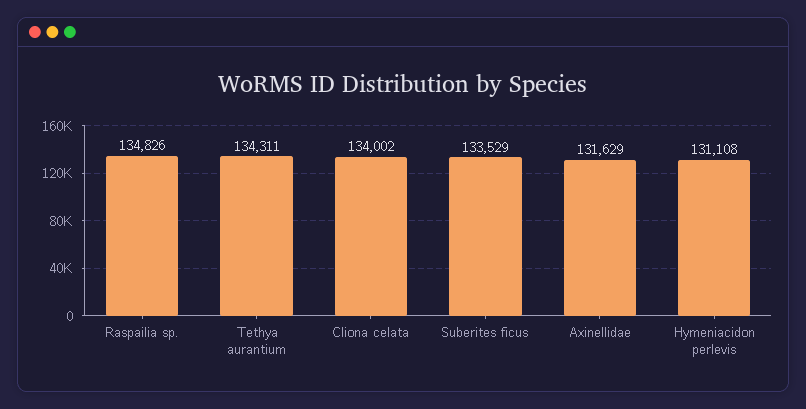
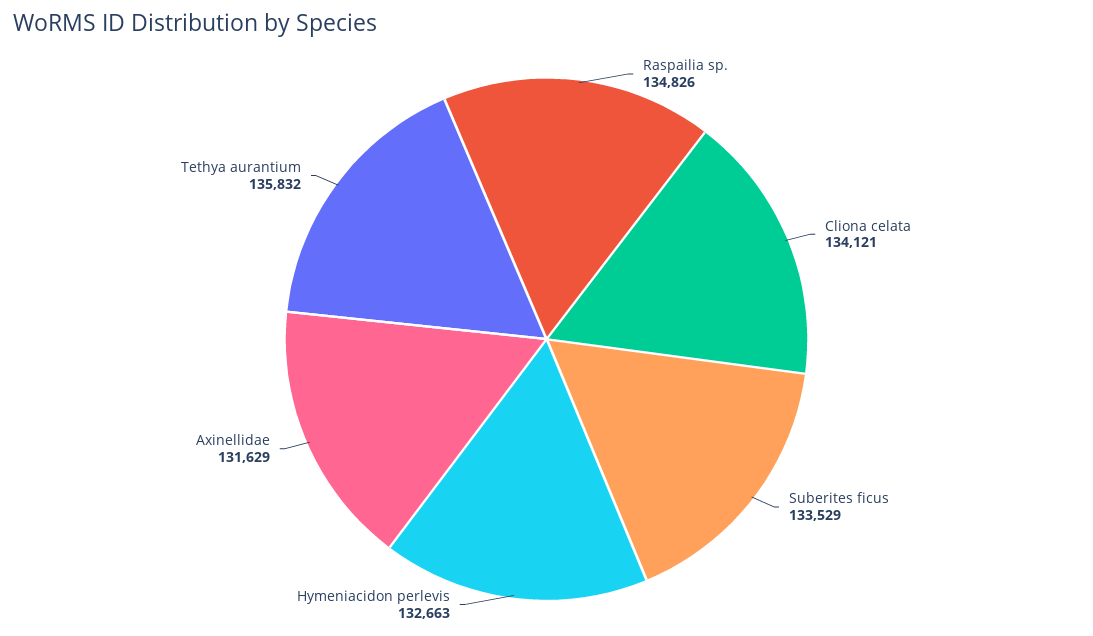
Tethya aurantium: 134311 -> 135832
Cliona celata: 134002 -> 134121
Hymeniacidon perlevis: 131108 -> 132663

